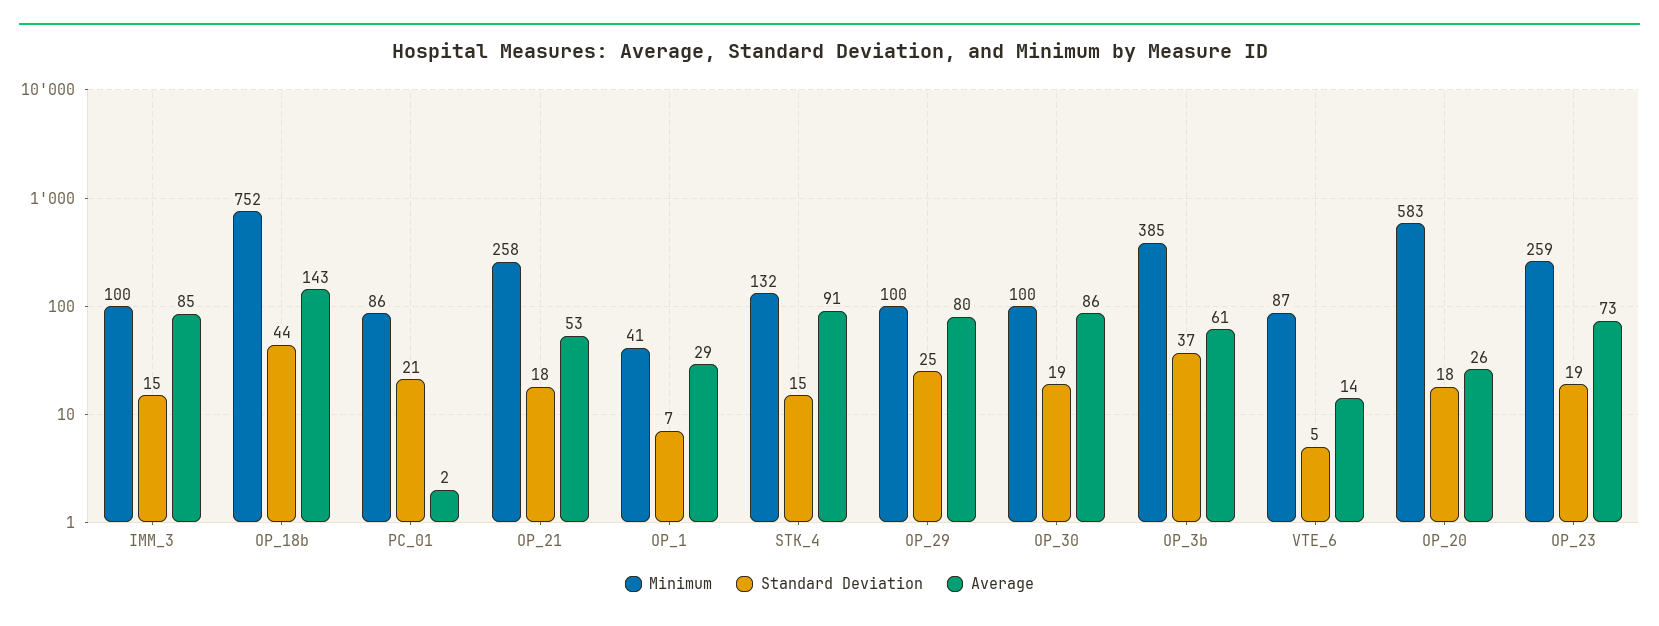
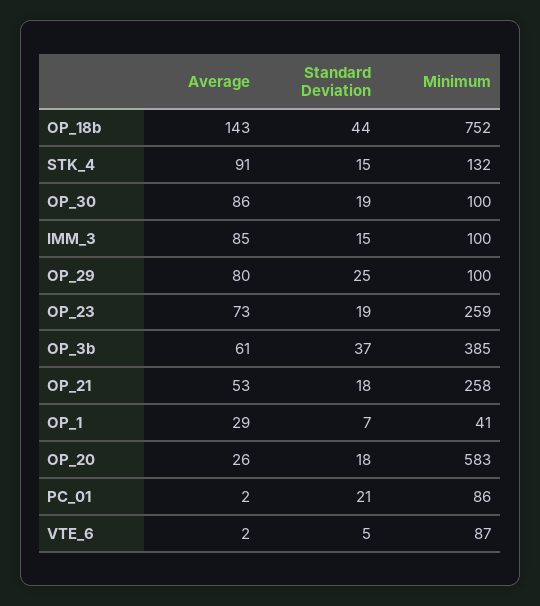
Average, VTE_6: 14 -> 2

